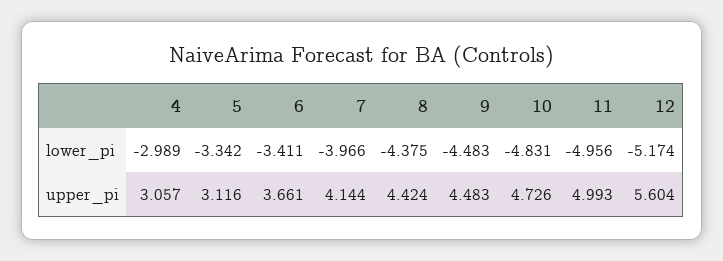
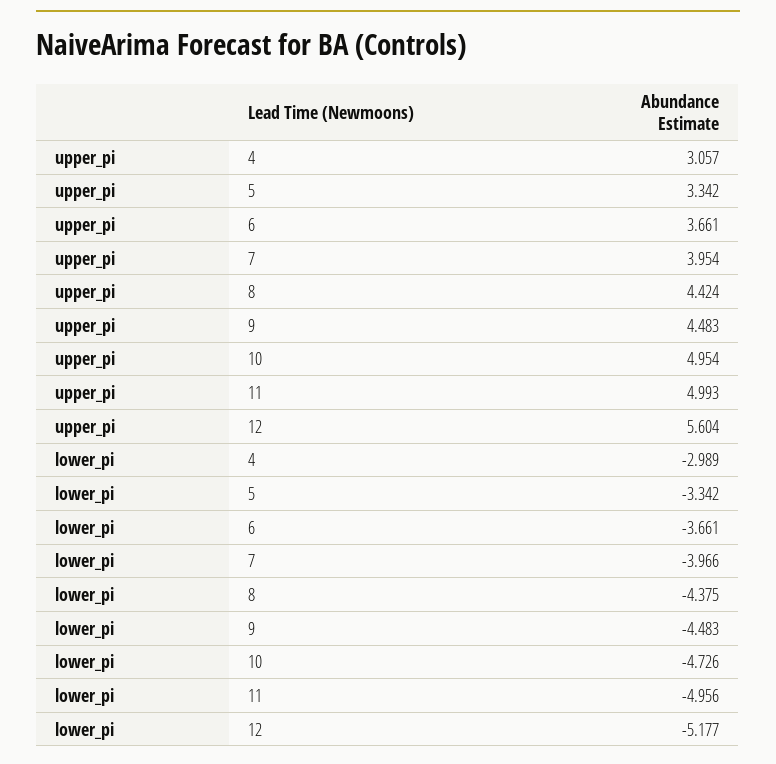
6, lower_pi: -3.411 -> -3.661
10, lower_pi: -4.831 -> -4.726
12, lower_pi: -5.174 -> -5.177
5, upper_pi: 3.116 -> 3.342
7, upper_pi: 4.144 -> 3.954
10, upper_pi: 4.726 -> 4.954

